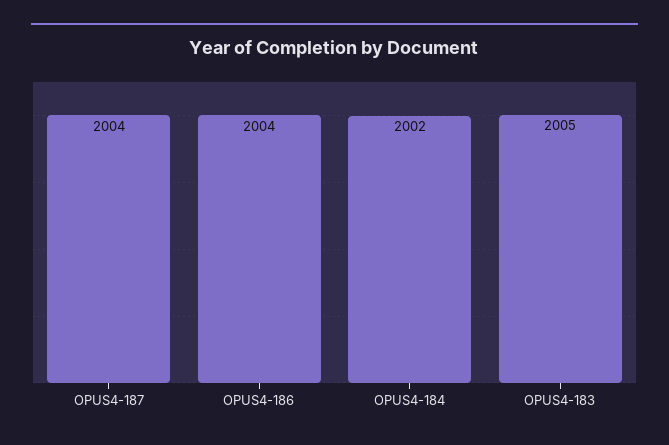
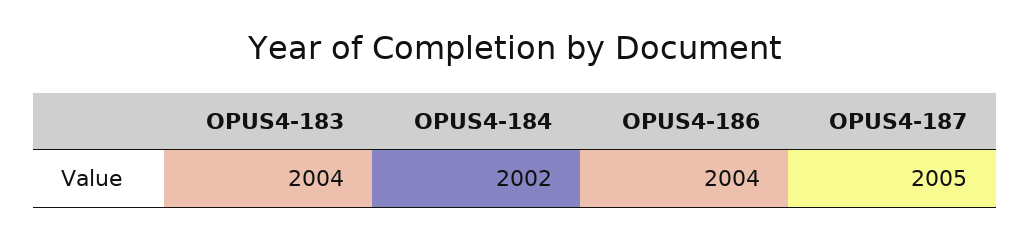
OPUS4-187: 2004 -> 2005
OPUS4-183: 2005 -> 2004

